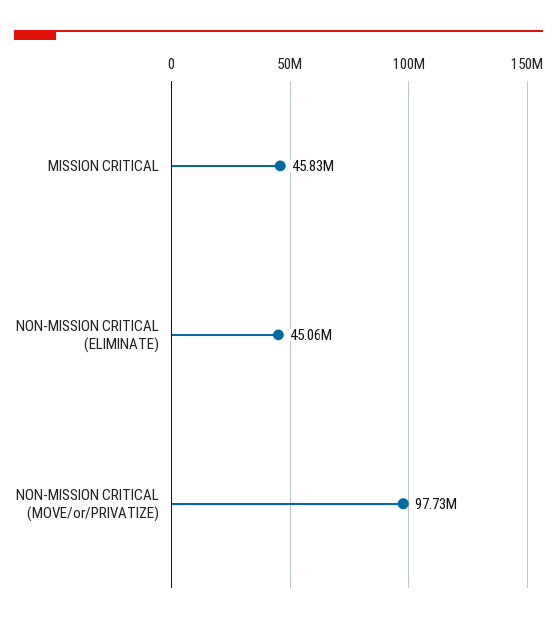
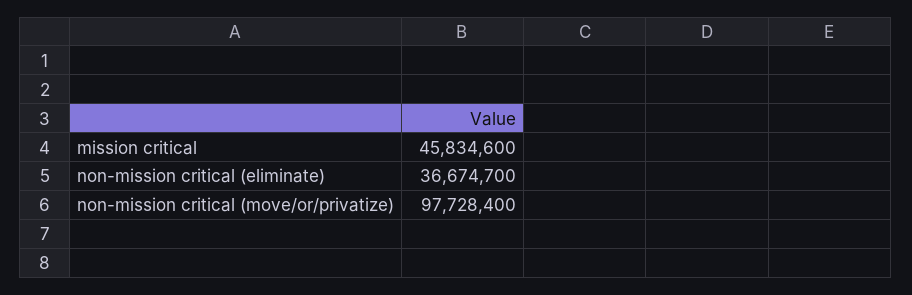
NON-MISSION CRITICAL (ELIMINATE): 45060000 -> 36674700

